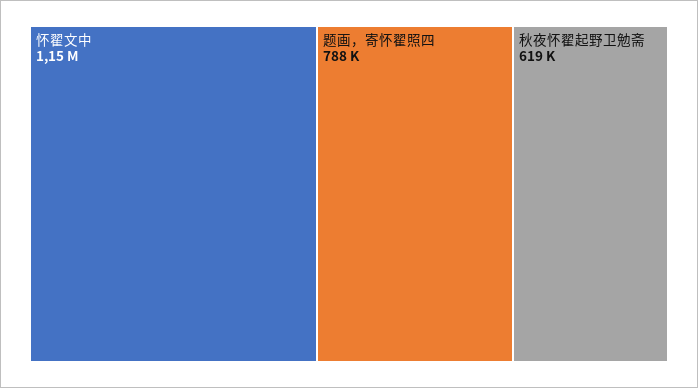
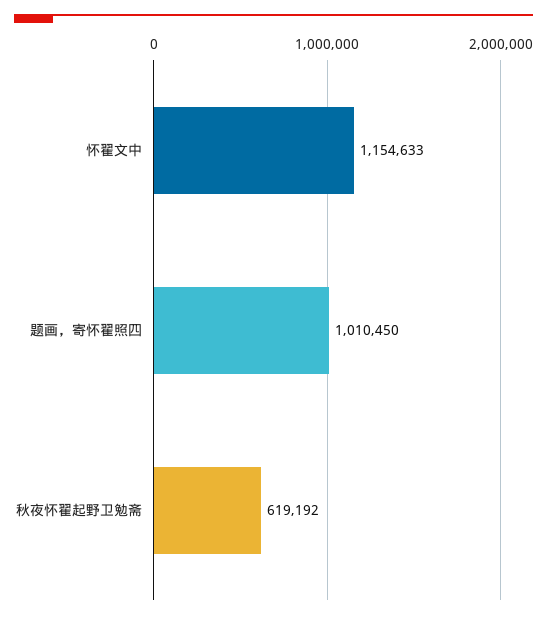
题画，寄怀翟照四: 788000 -> 1010450

